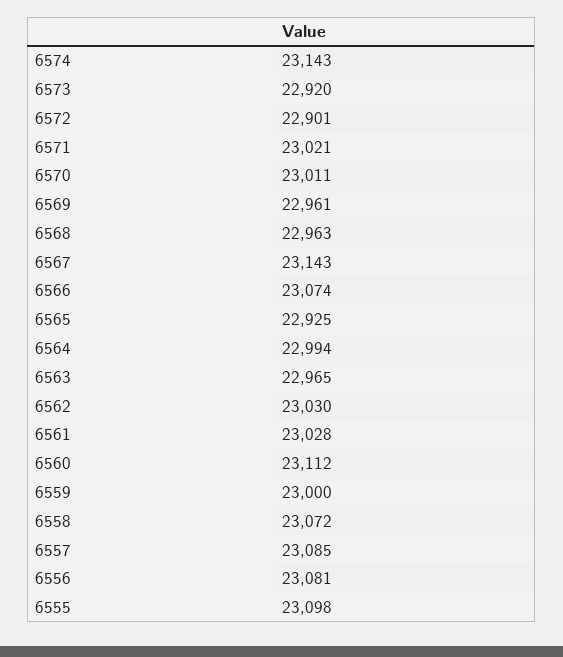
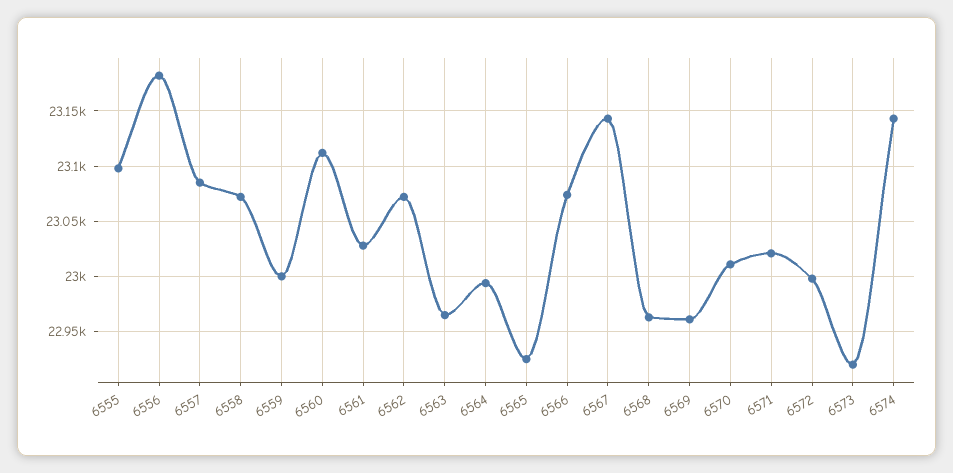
6572: 22901 -> 23000
6562: 23030 -> 23070
6556: 23081 -> 23180

